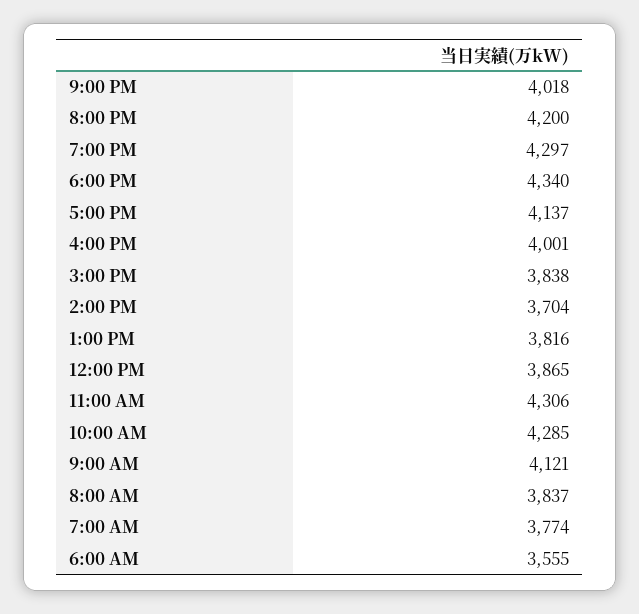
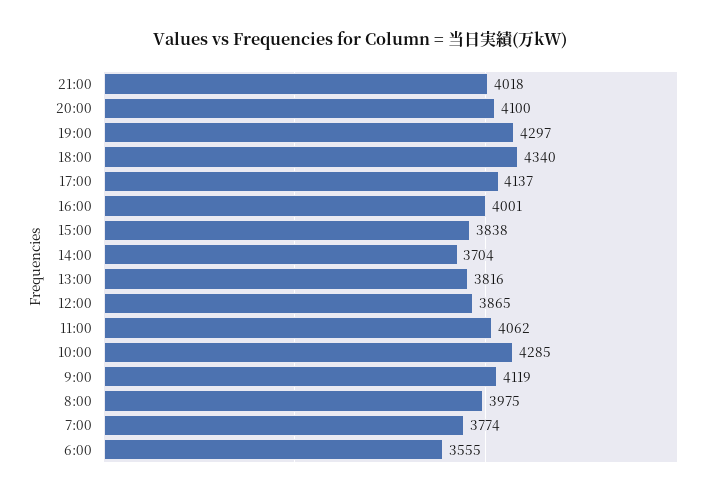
8:00 PM: 4200 -> 4100
11:00 AM: 4306 -> 4062
9:00 AM: 4121 -> 4119
8:00 AM: 3837 -> 3975

